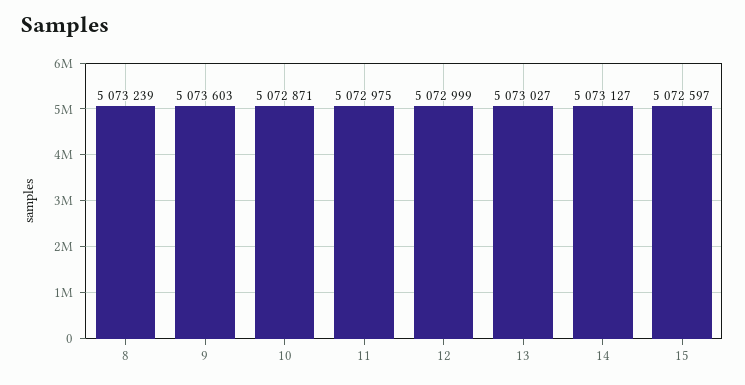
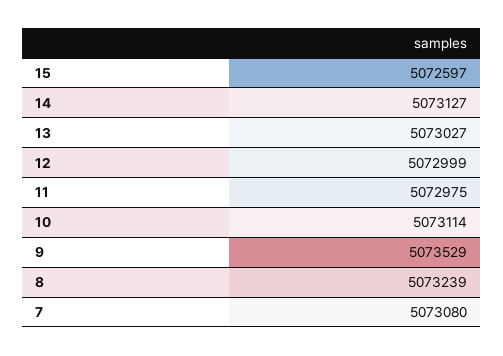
9: 5073603 -> 5073529
10: 5072871 -> 5073114
7: none -> 5073080

